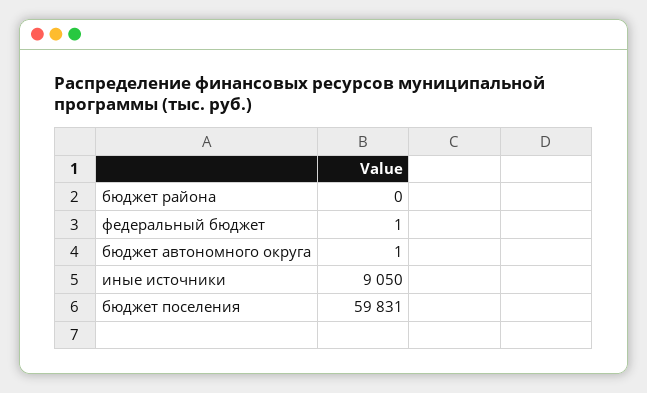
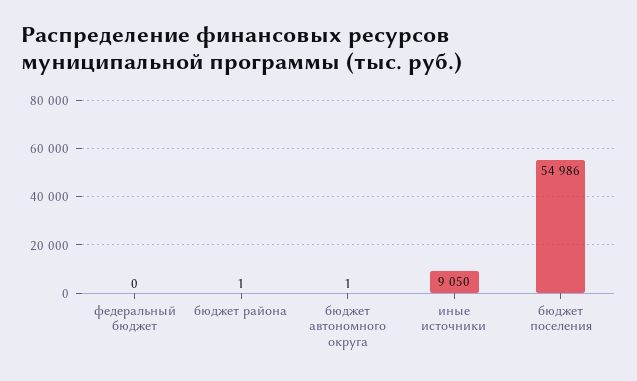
бюджет района: 0 -> 1
федеральный бюджет: 1 -> 0
бюджет поселения: 59831 -> 54986

